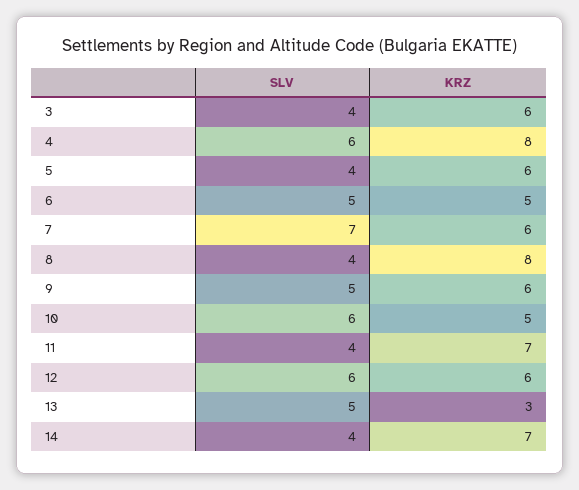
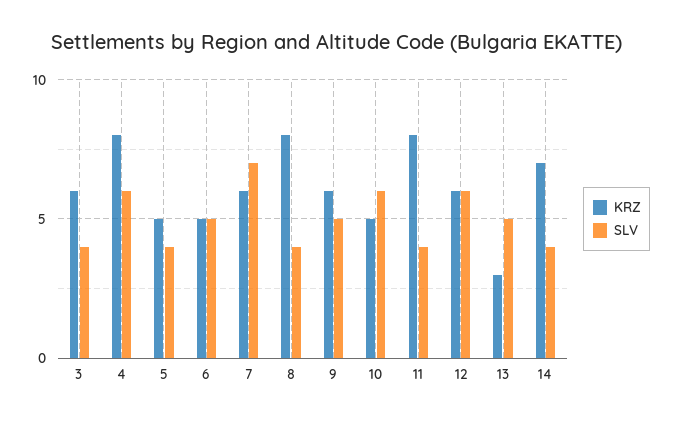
KRZ, 5: 6 -> 5
KRZ, 11: 7 -> 8

